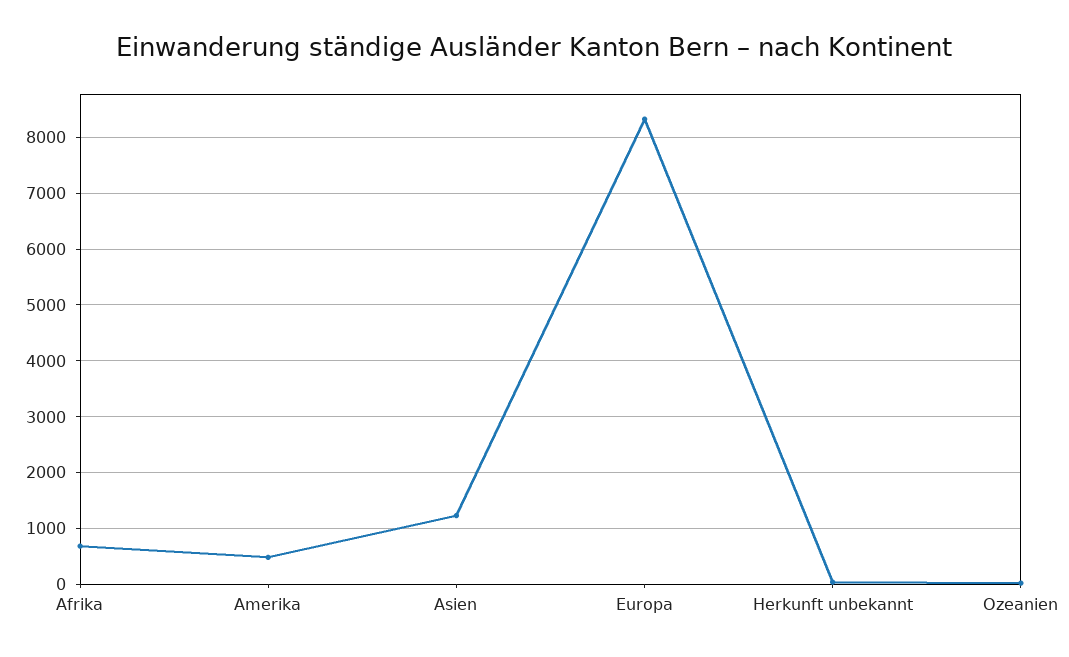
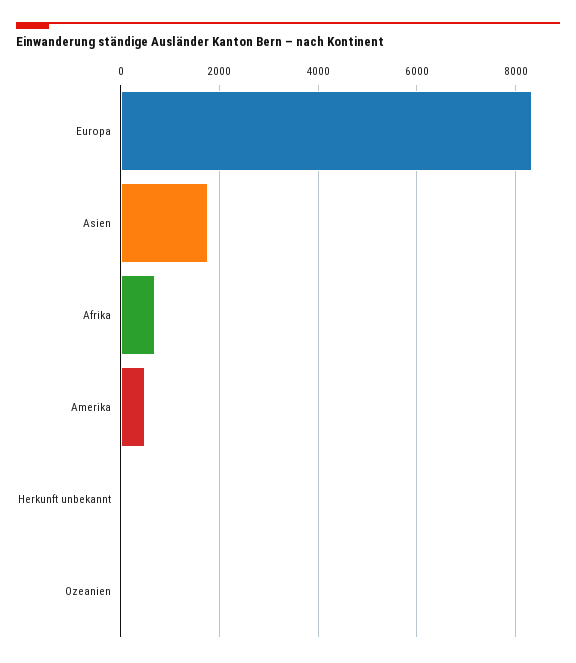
Asien: 1200 -> 1800

